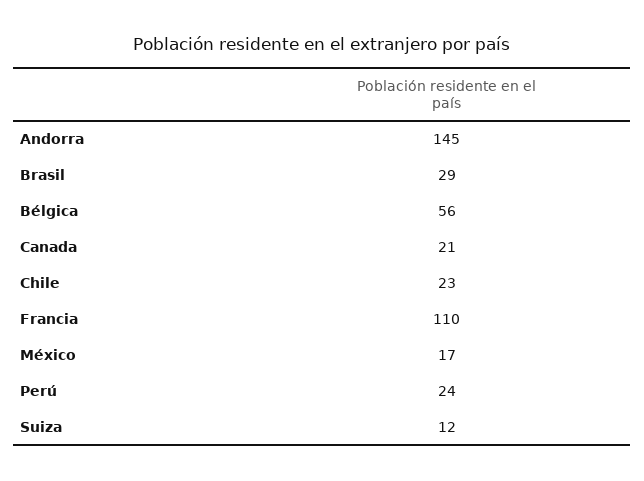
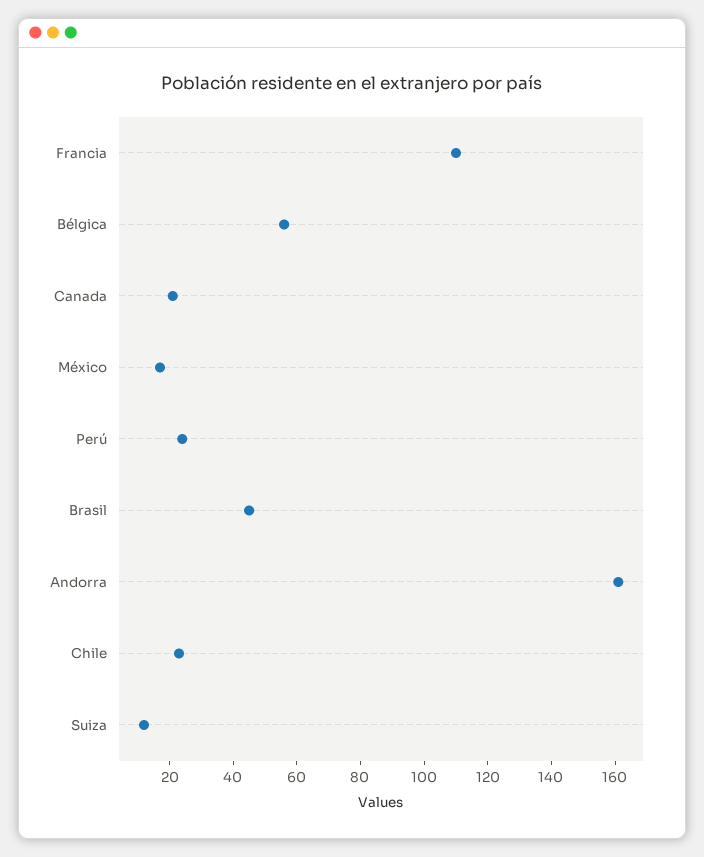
Andorra: 145 -> 160
Brasil: 29 -> 45

